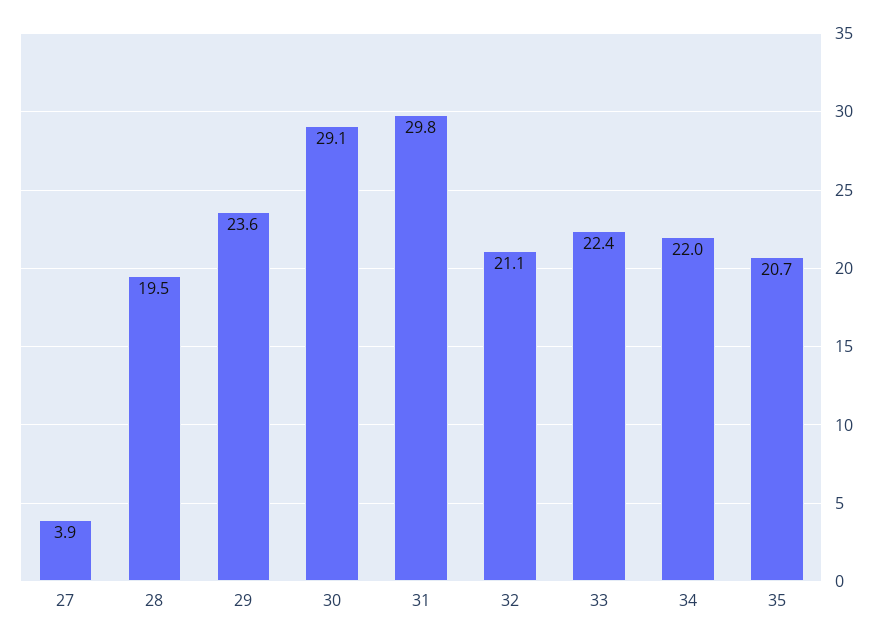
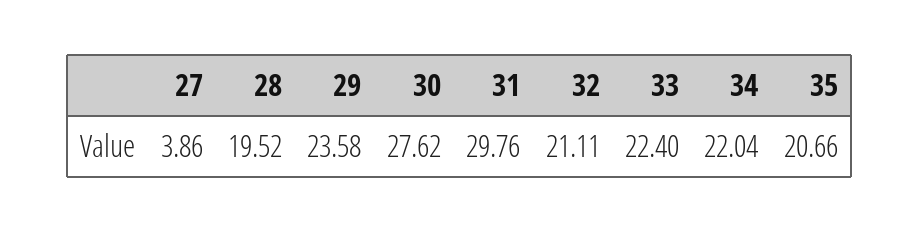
30: 29.1 -> 27.62

